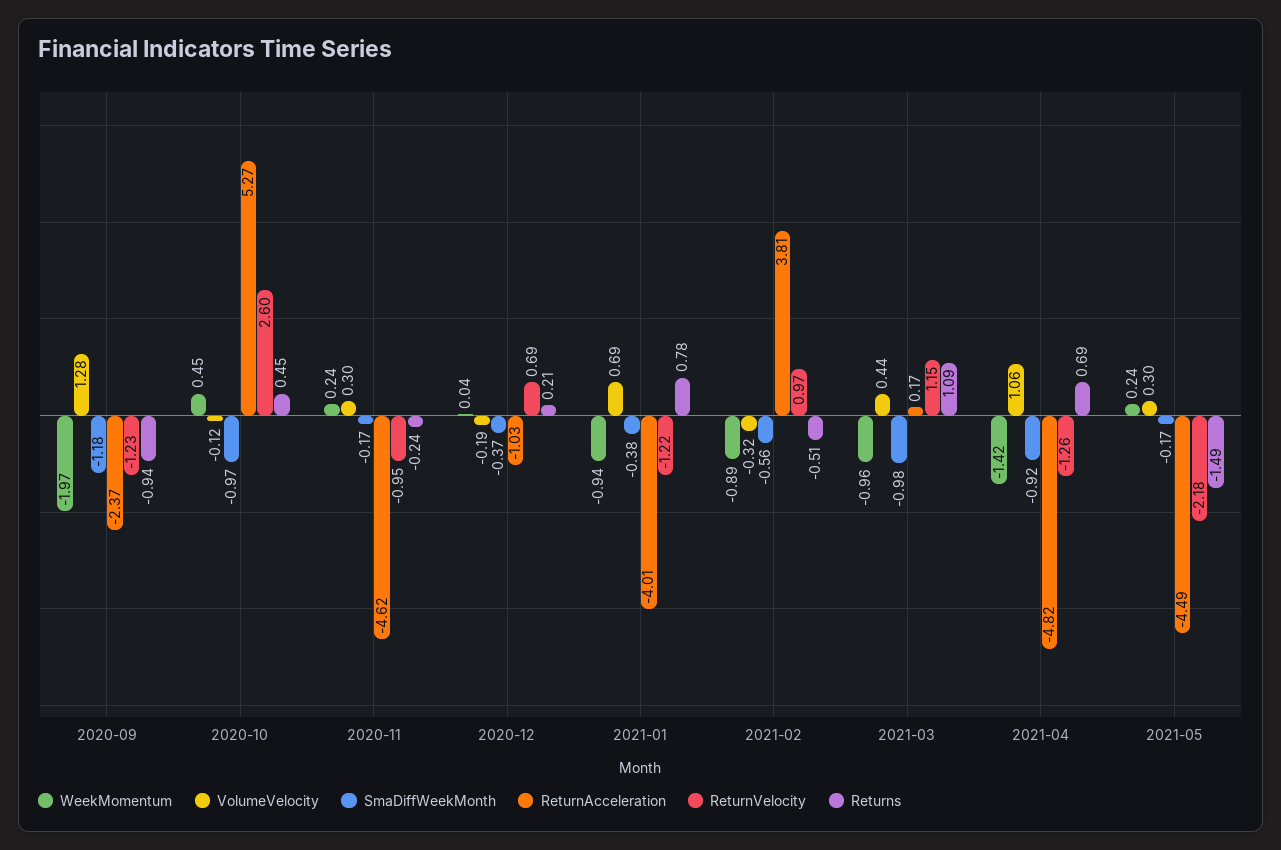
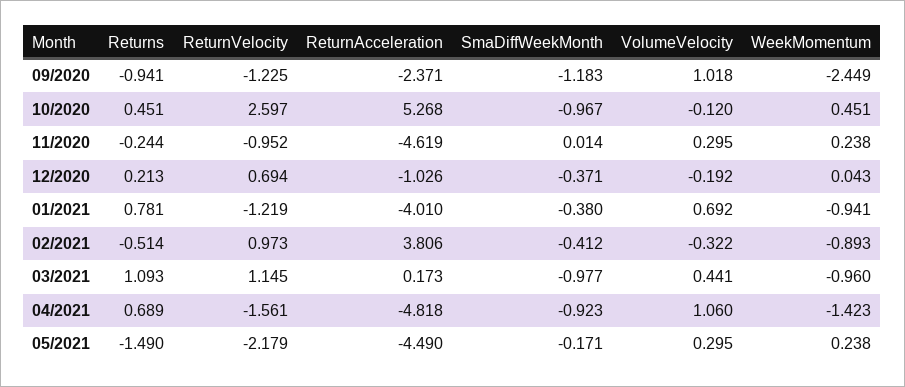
WeekMomentum, 2020-09: -1.97 -> -2.449
VolumeVelocity, 2020-09: 1.28 -> 1.018
SmaDiffWeekMonth, 2020-11: -0.17 -> 0.014
SmaDiffWeekMonth, 2021-02: -0.56 -> -0.412
ReturnVelocity, 2021-04: -1.26 -> -1.561

